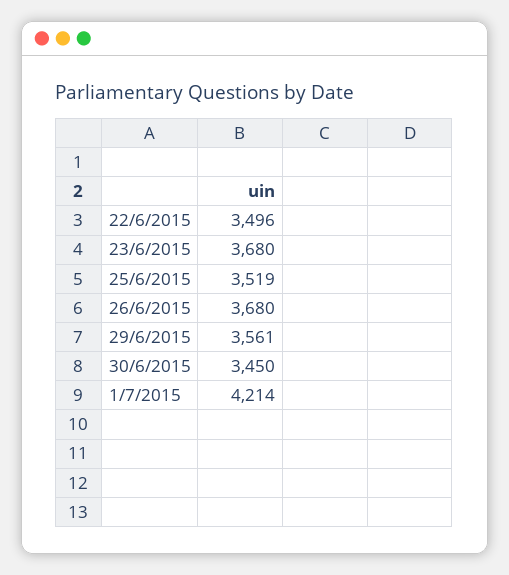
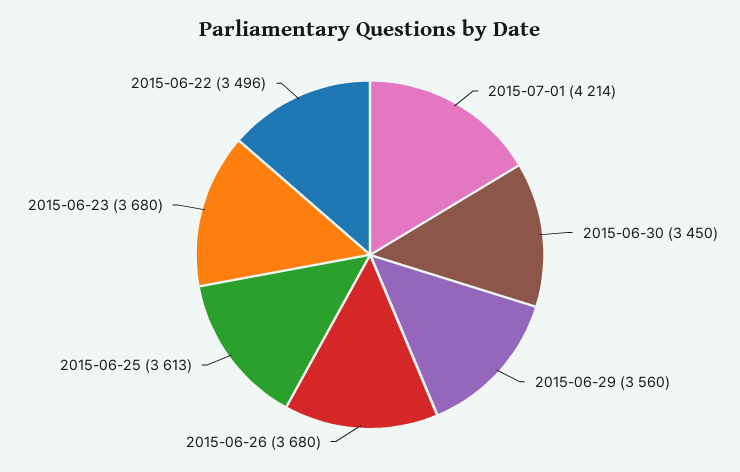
25/6/2015: 3519 -> 3613
29/6/2015: 3561 -> 3560

